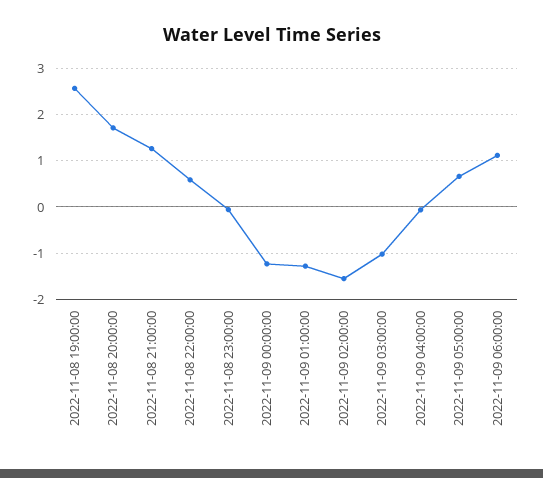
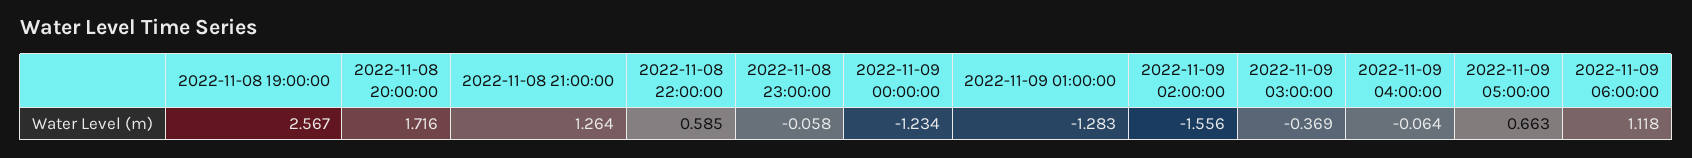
2022-11-09 03:00:00: -1 -> -0.369

